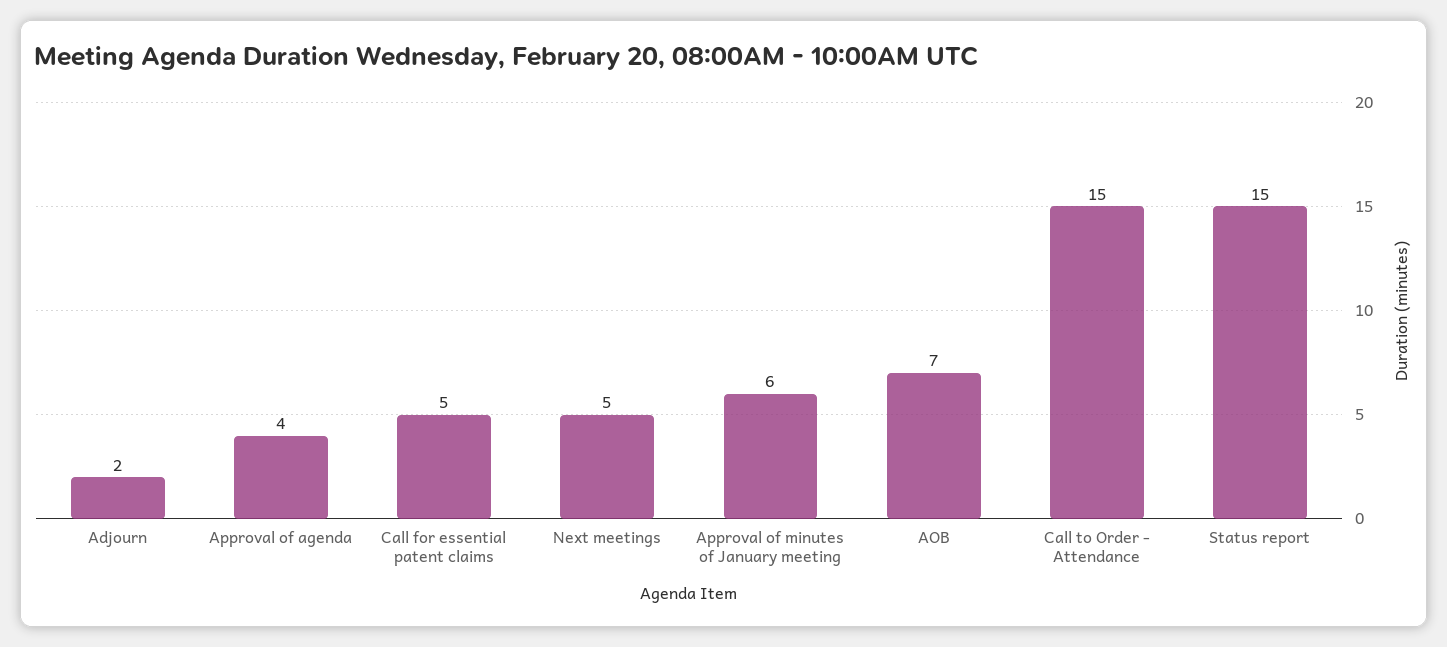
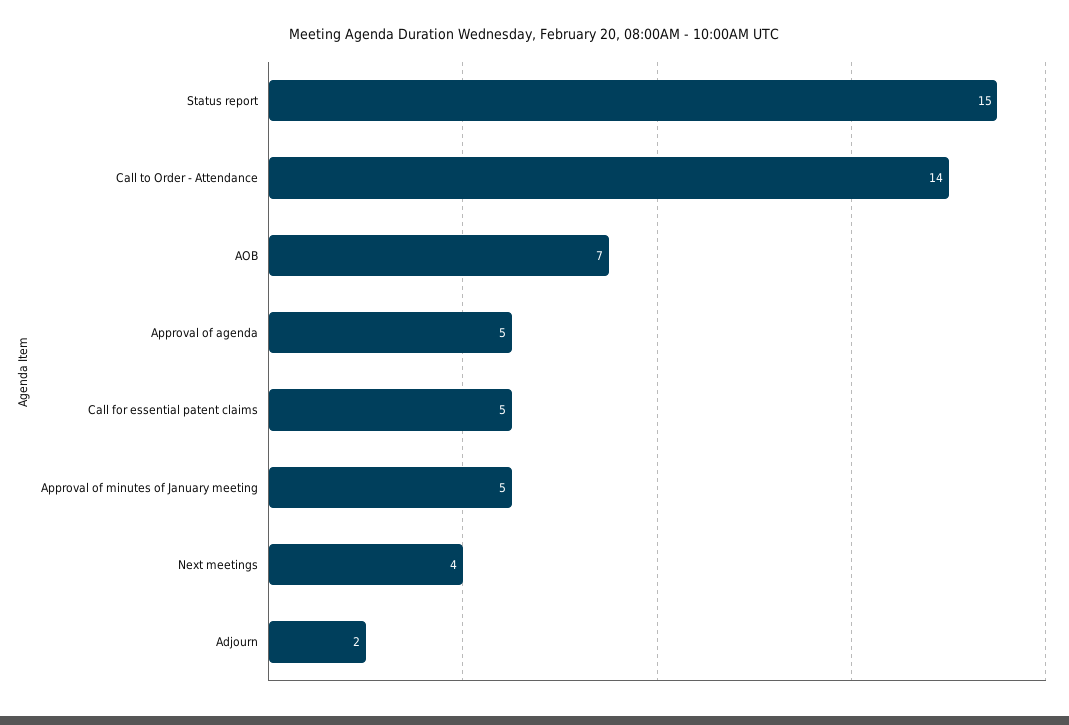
Approval of agenda: 4 -> 5
Next meetings: 5 -> 4
Approval of minutes of January meeting: 6 -> 5
Call to Order - Attendance: 15 -> 14

